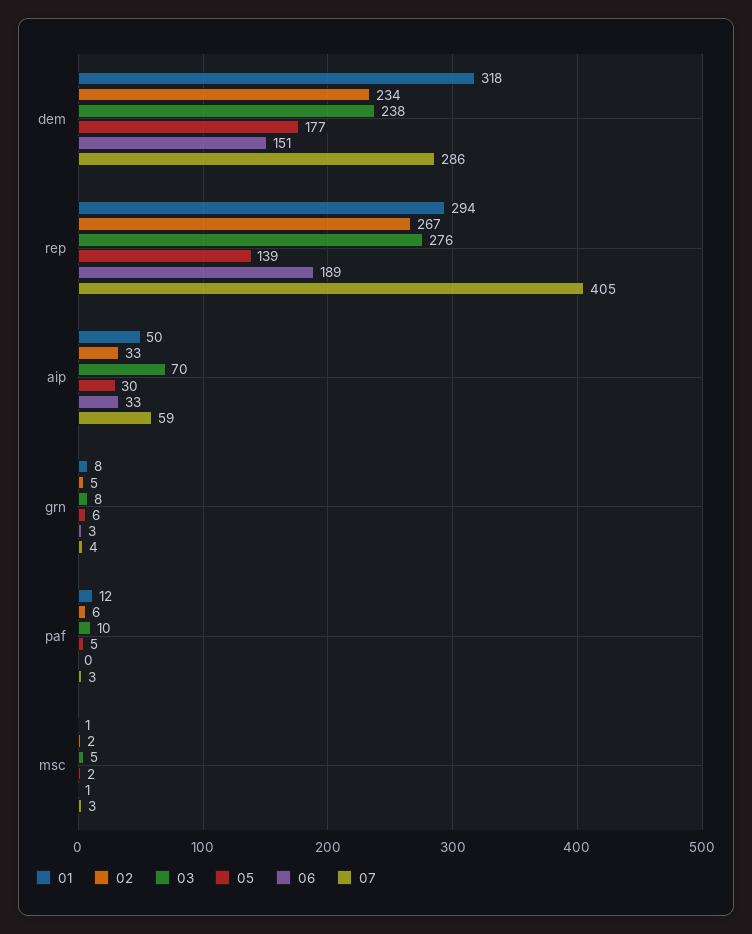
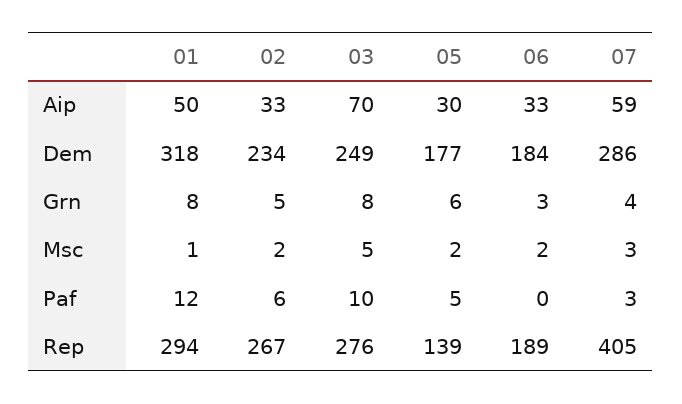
03, dem: 238 -> 249
06, dem: 151 -> 184
06, msc: 1 -> 2

